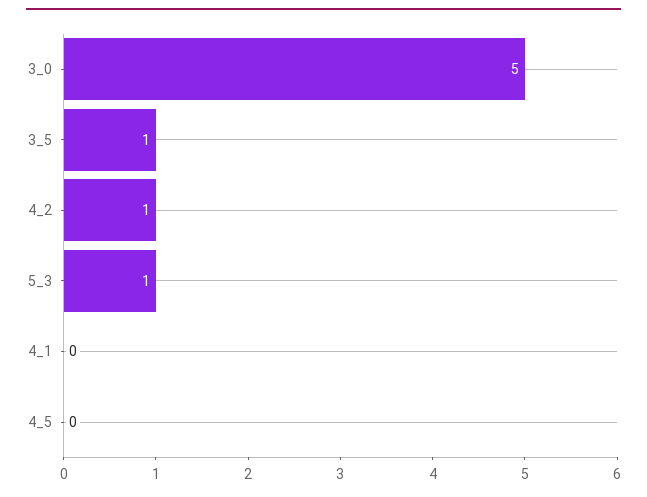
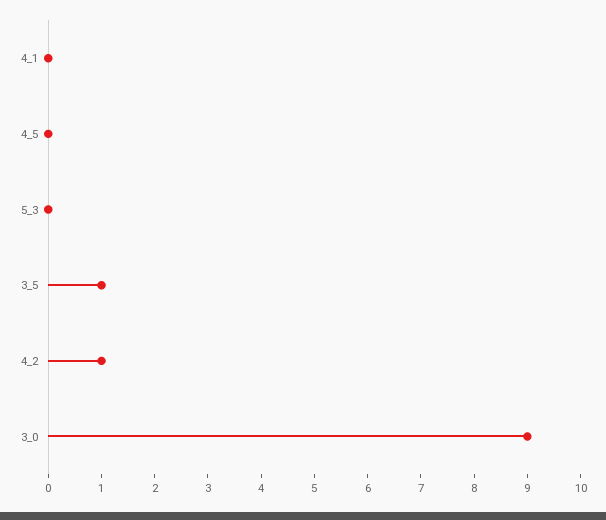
3_0: 5 -> 9
5_3: 1 -> 0

